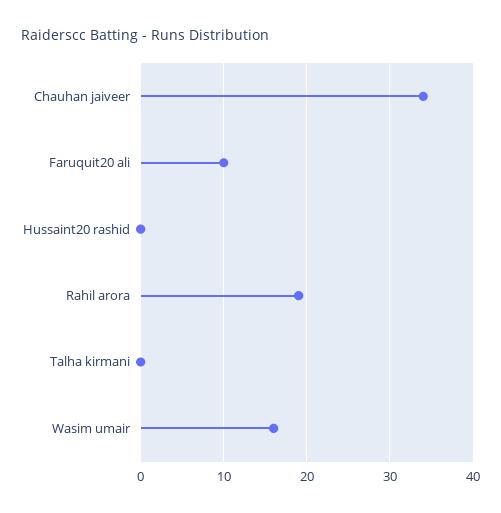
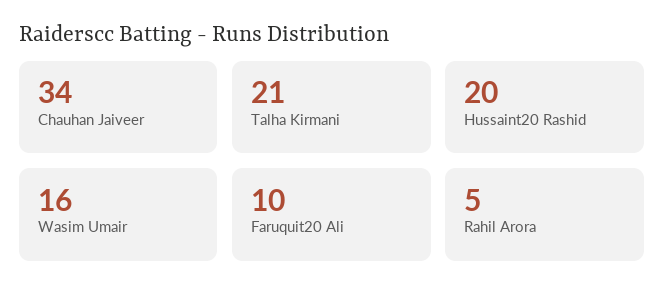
Hussaint20 rashid: 0 -> 20
Rahil arora: 19 -> 5
Talha kirmani: 0 -> 21

